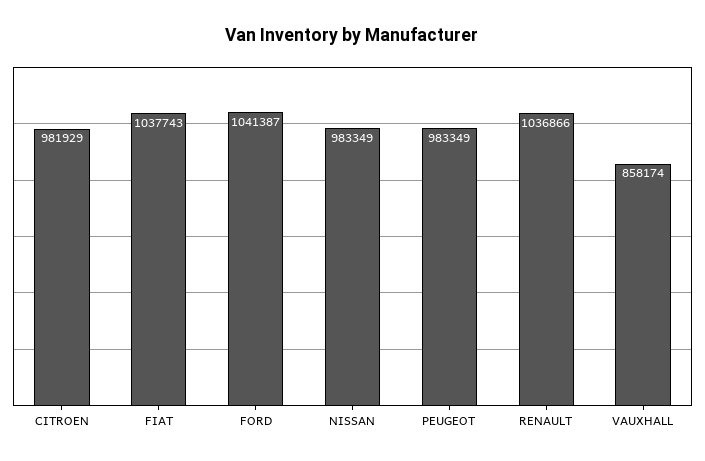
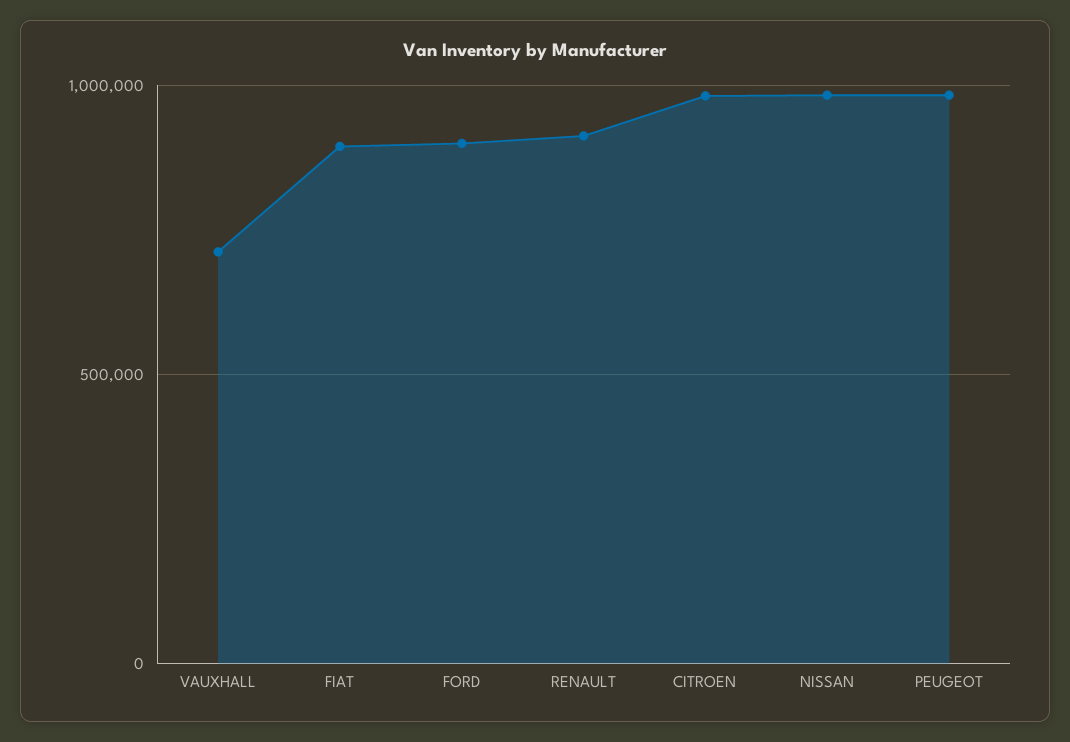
FIAT: 1037743 -> 900000
FORD: 1041387 -> 900000
RENAULT: 1036866 -> 900000
VAUXHALL: 858174 -> 700000

